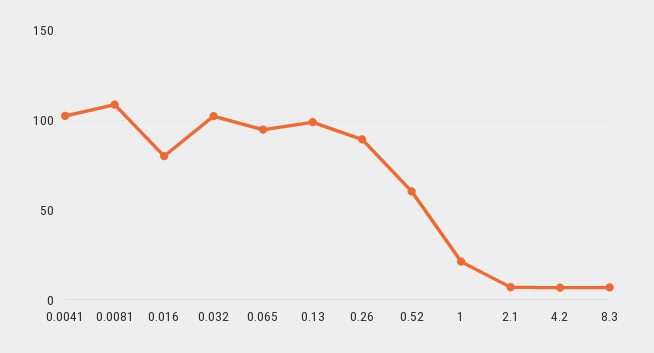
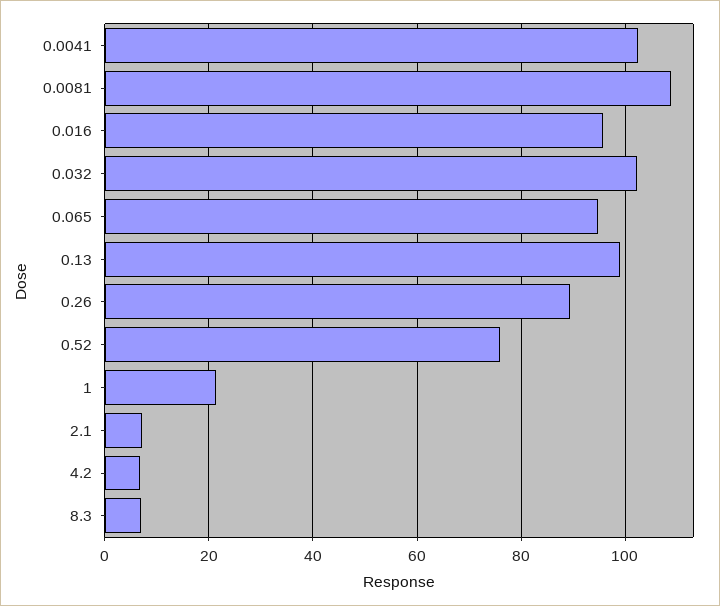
0.016: 80 -> 96
0.52: 60 -> 76

